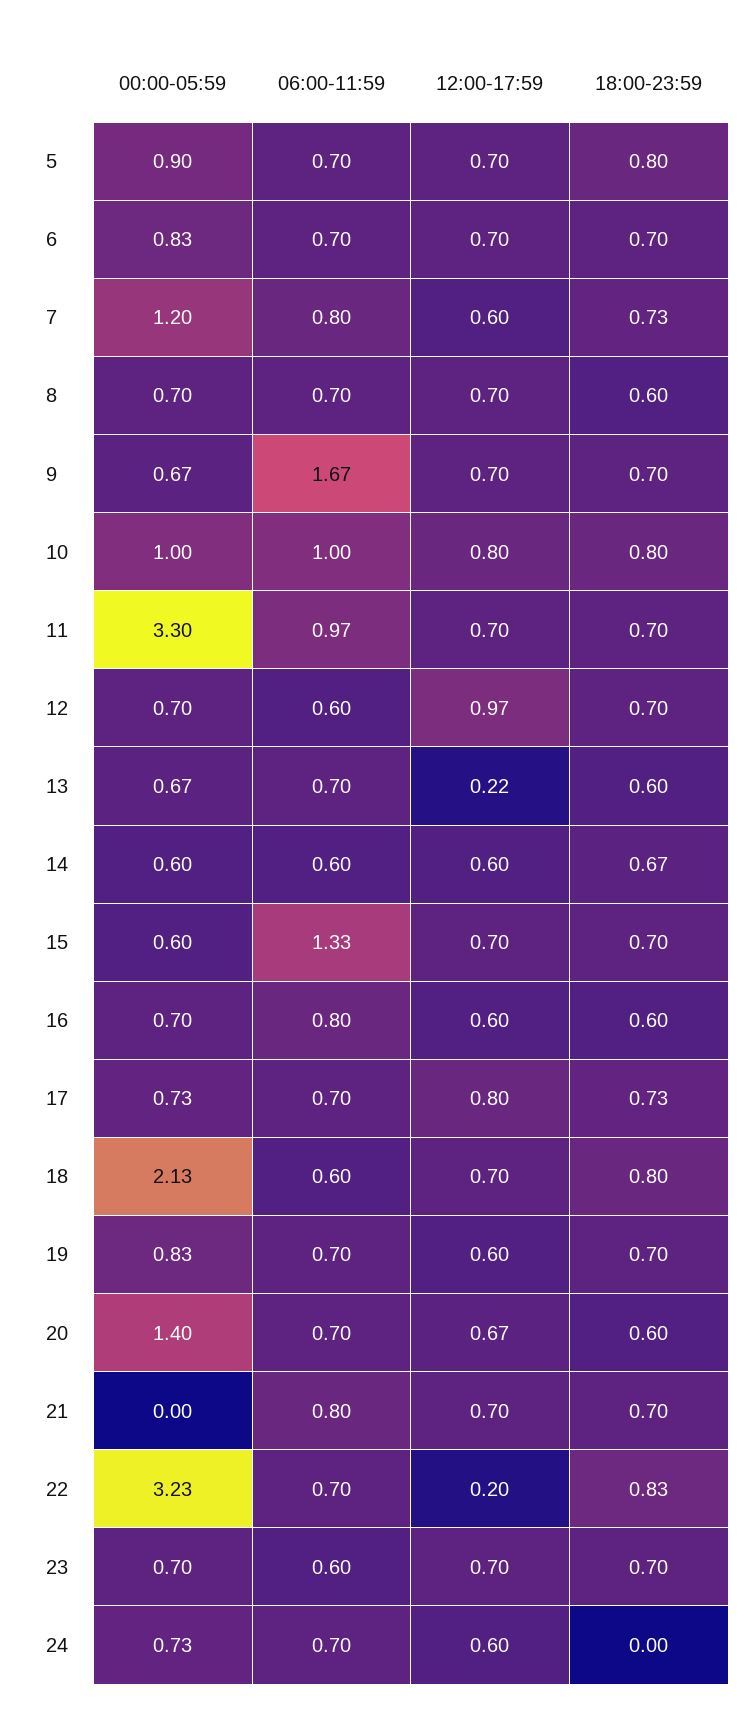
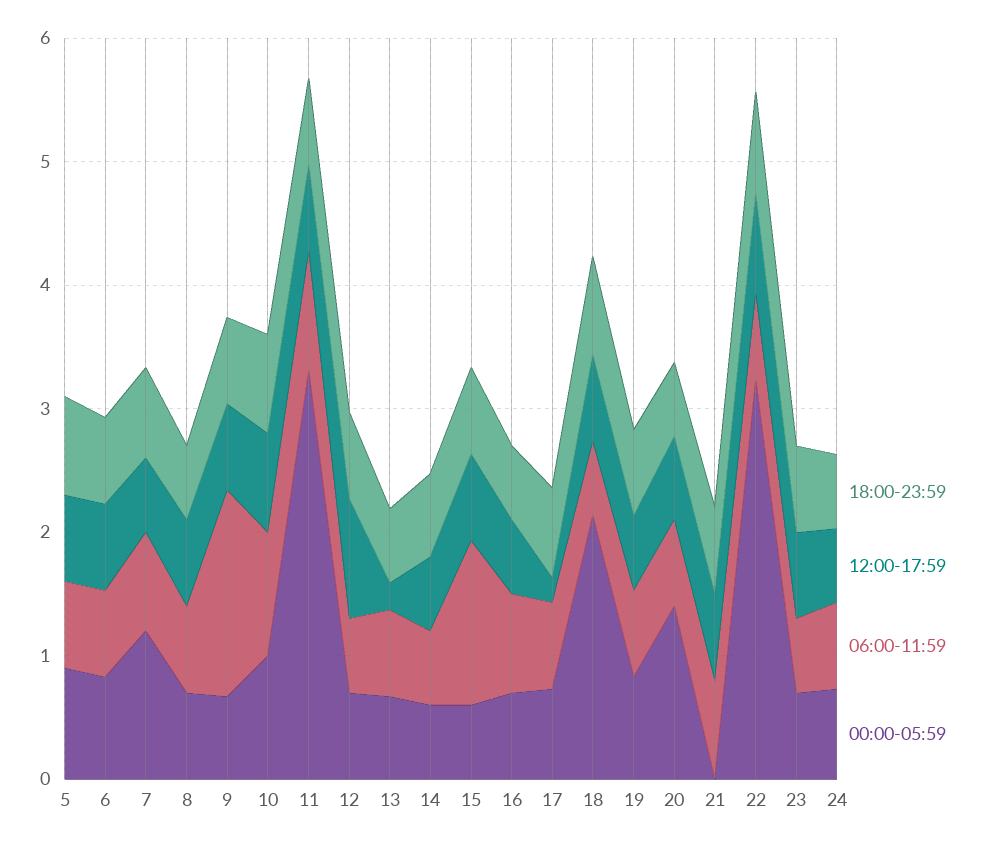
12:00-17:59, 17: 0.8 -> 0.2
12:00-17:59, 22: 0.2 -> 0.8
18:00-23:59, 24: 0 -> 0.6

